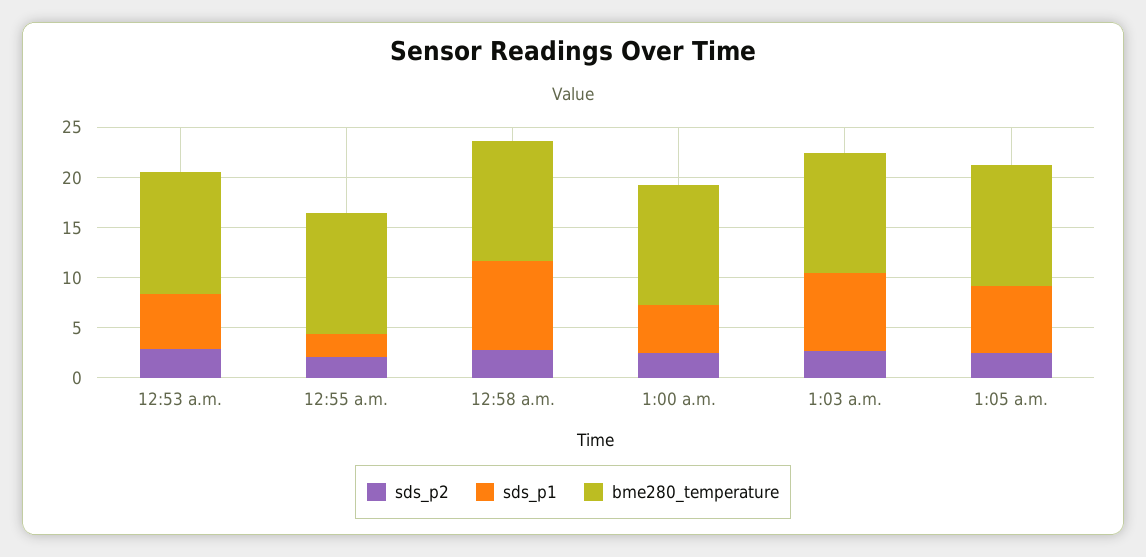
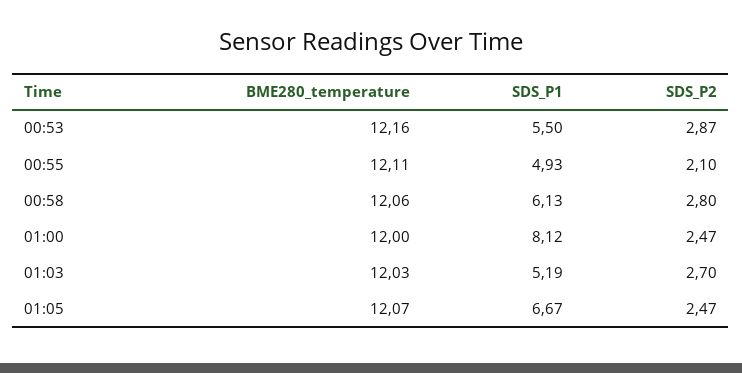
sds_p1, 12:55 a.m.: 2 -> 4.93
sds_p1, 12:58 a.m.: 9 -> 6.13
sds_p1, 1:00 a.m.: 5 -> 8.12
sds_p1, 1:03 a.m.: 8 -> 5.19

